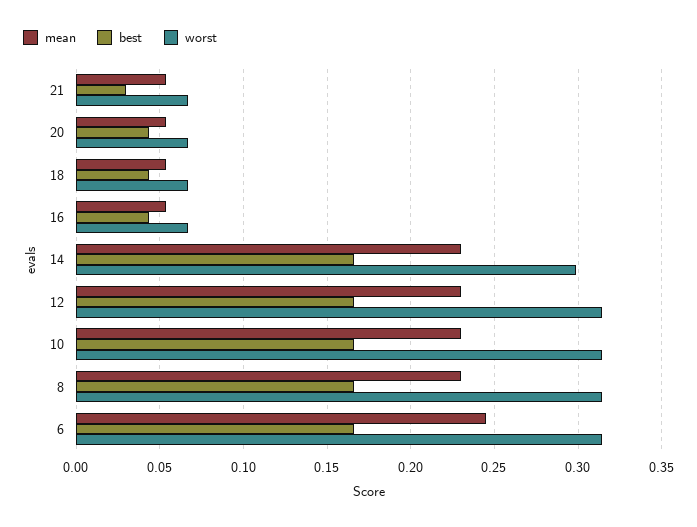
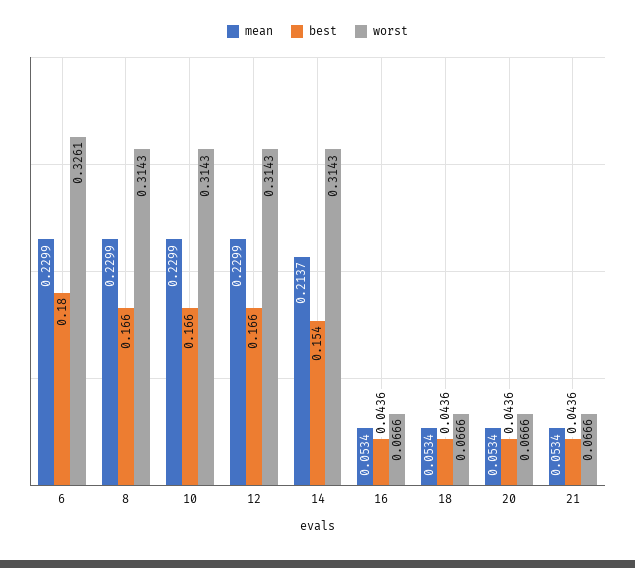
best, 21: 0.03 -> 0.0436
mean, 14: 0.23 -> 0.2137
best, 14: 0.165 -> 0.154
worst, 14: 0.3 -> 0.3143
mean, 6: 0.245 -> 0.2299
best, 6: 0.165 -> 0.18
worst, 6: 0.315 -> 0.3261

